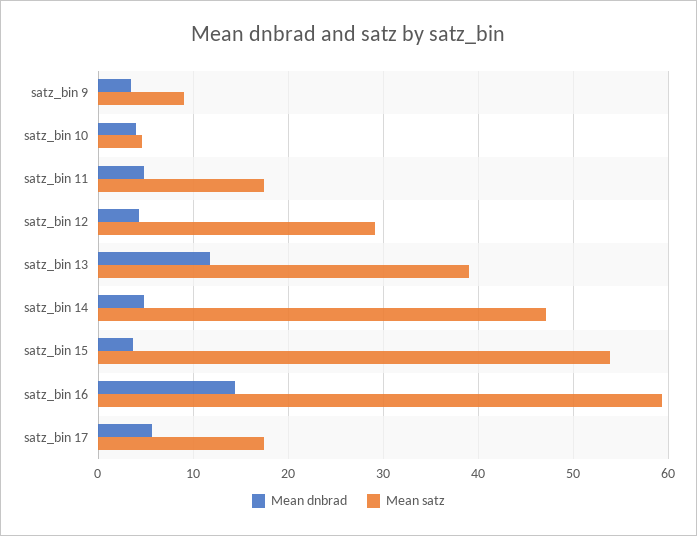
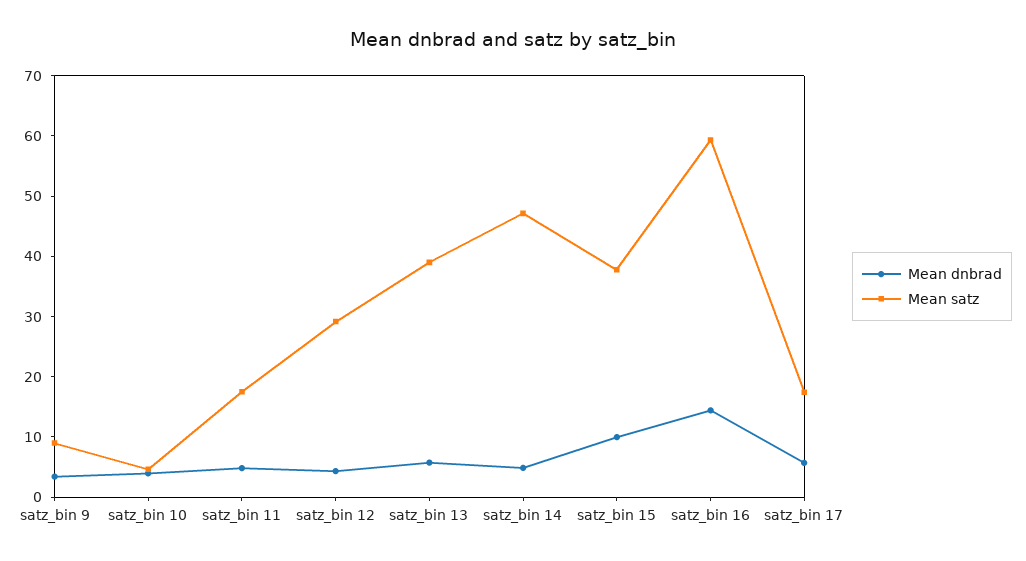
Mean dnbrad, satz_bin 13: 12 -> 6
Mean dnbrad, satz_bin 15: 4 -> 10
Mean satz, satz_bin 15: 54 -> 38

